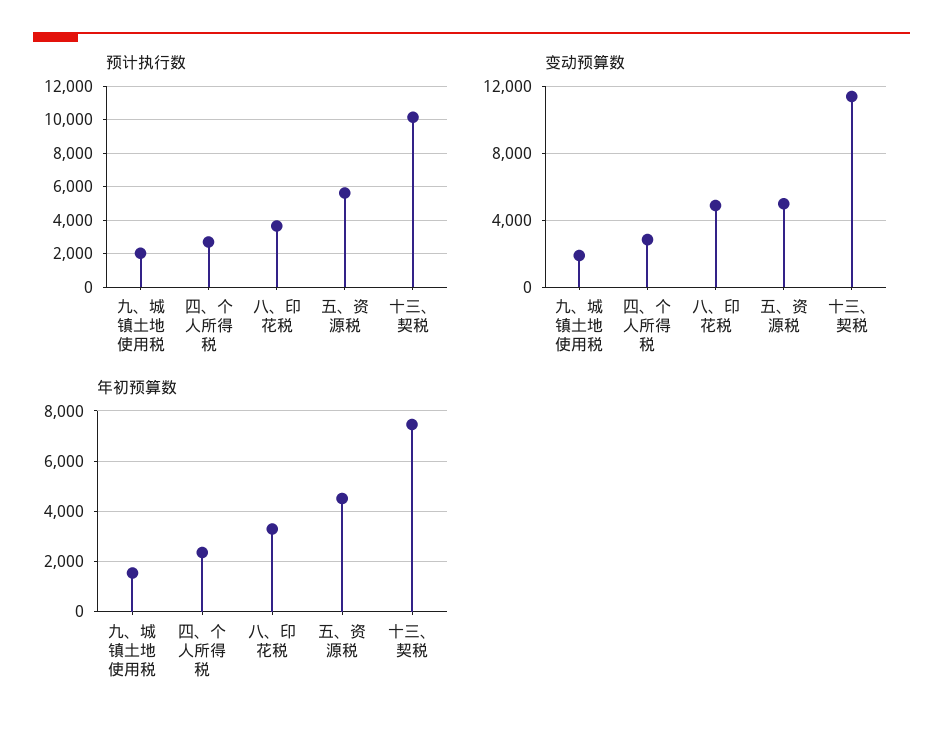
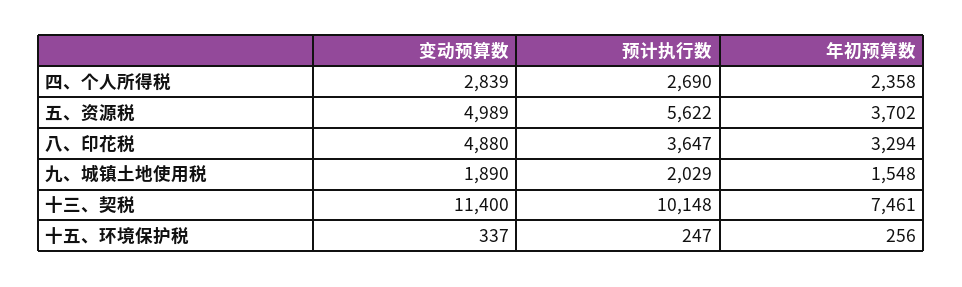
年初预算数, 五、资源税: 4500 -> 3702
变动预算数, 十五、环境保护税: none -> 337
预计执行数, 十五、环境保护税: none -> 247
年初预算数, 十五、环境保护税: none -> 256

